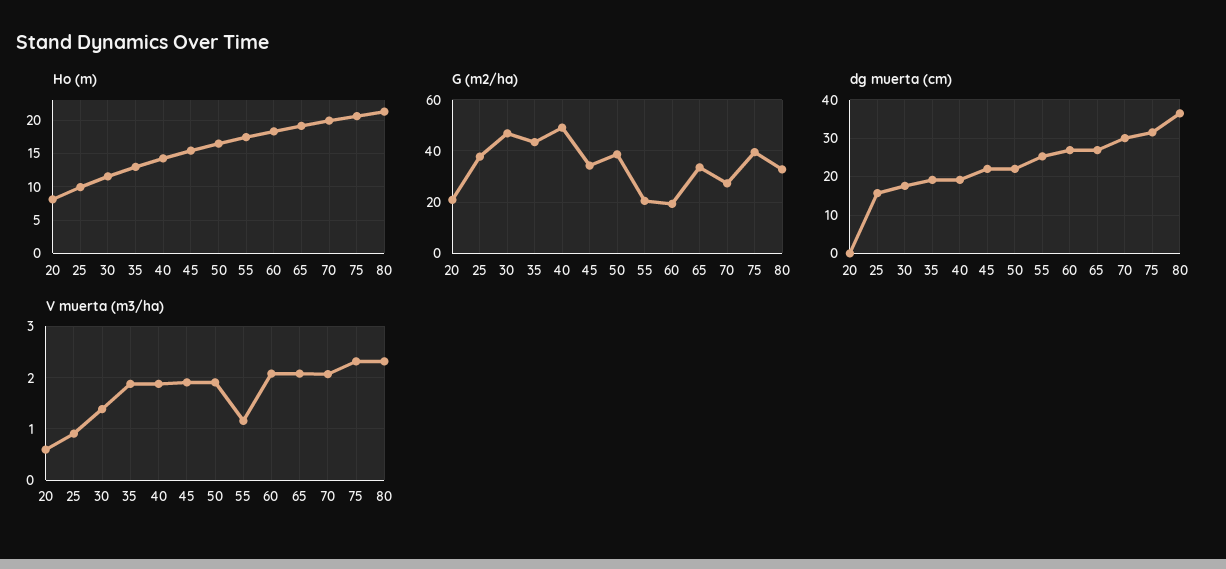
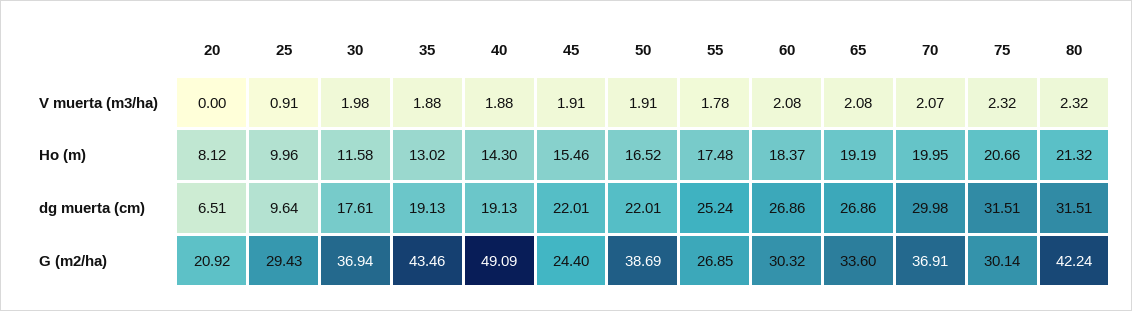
G (m2/ha), 25: 37.5 -> 29.43
G (m2/ha), 30: 47.5 -> 36.94
G (m2/ha), 45: 35 -> 24.4
G (m2/ha), 55: 20 -> 26.85
G (m2/ha), 60: 20 -> 30.32
G (m2/ha), 70: 27.5 -> 36.91
G (m2/ha), 75: 40 -> 30.14
G (m2/ha), 80: 32.5 -> 42.24
dg muerta (cm), 20: 0 -> 6.51
dg muerta (cm), 25: 16 -> 9.64
dg muerta (cm), 80: 36 -> 31.51
V muerta (m3/ha), 20: 0.6 -> 0
V muerta (m3/ha), 30: 1.4 -> 1.98
V muerta (m3/ha), 55: 1.2 -> 1.78

